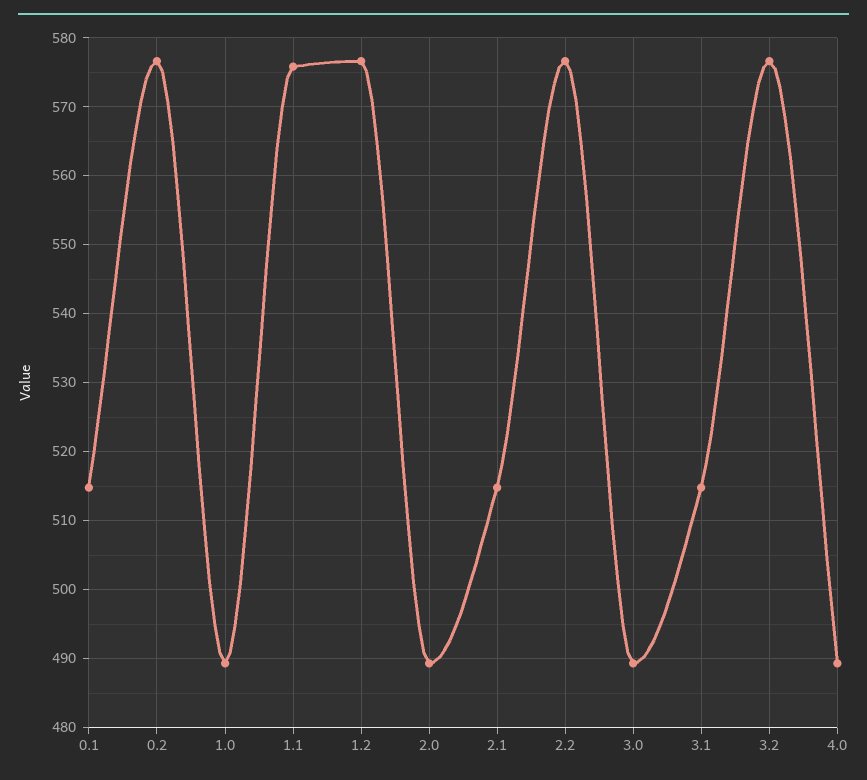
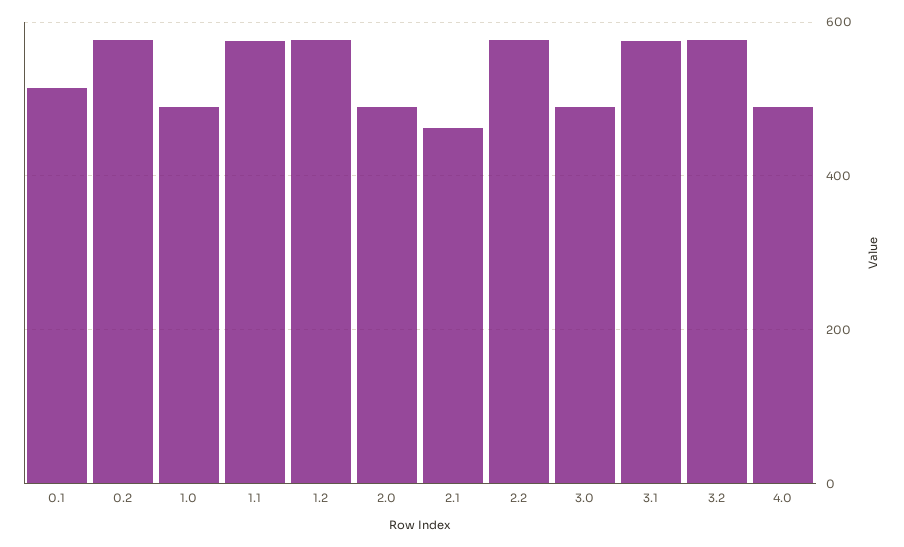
2.1: 515 -> 460
3.1: 515 -> 580

